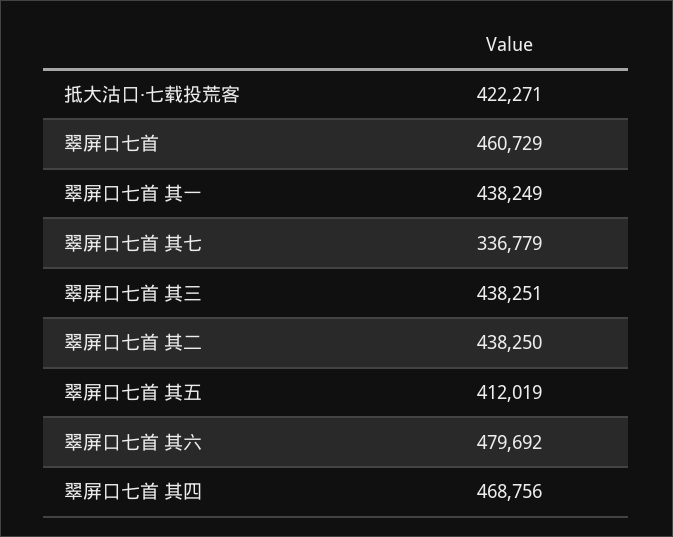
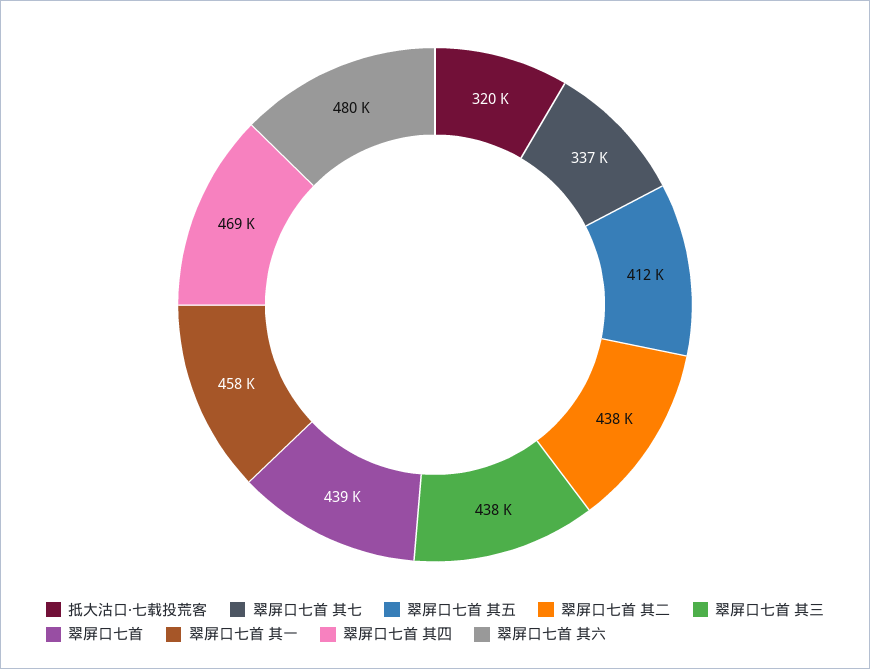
抵大沽口·七载投荒客: 422271 -> 320000
翠屏口七首: 460729 -> 439000
翠屏口七首 其一: 438249 -> 458000

